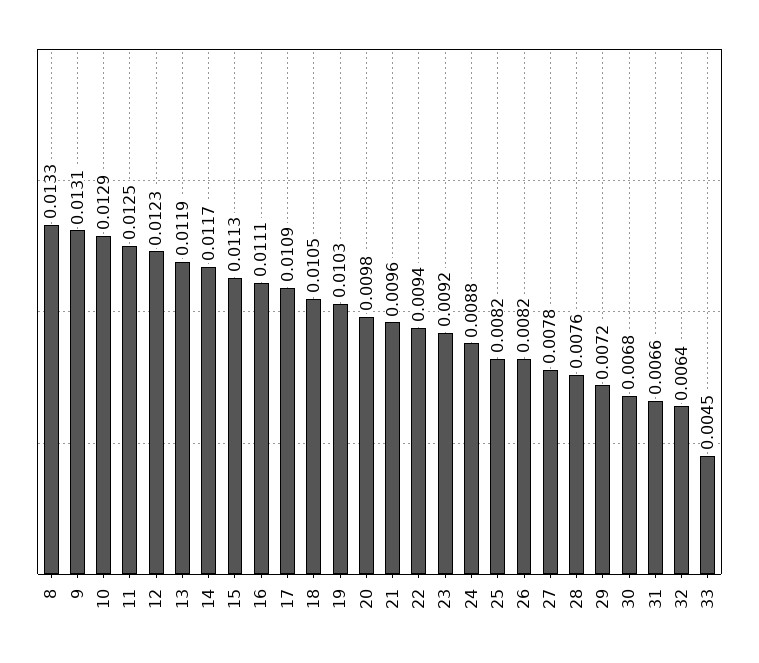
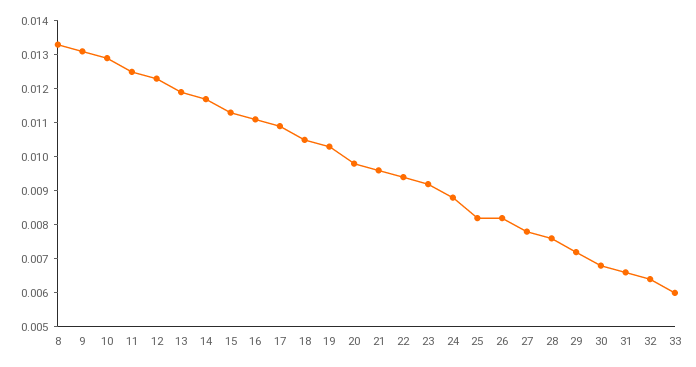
33: 0.0045 -> 0.006

